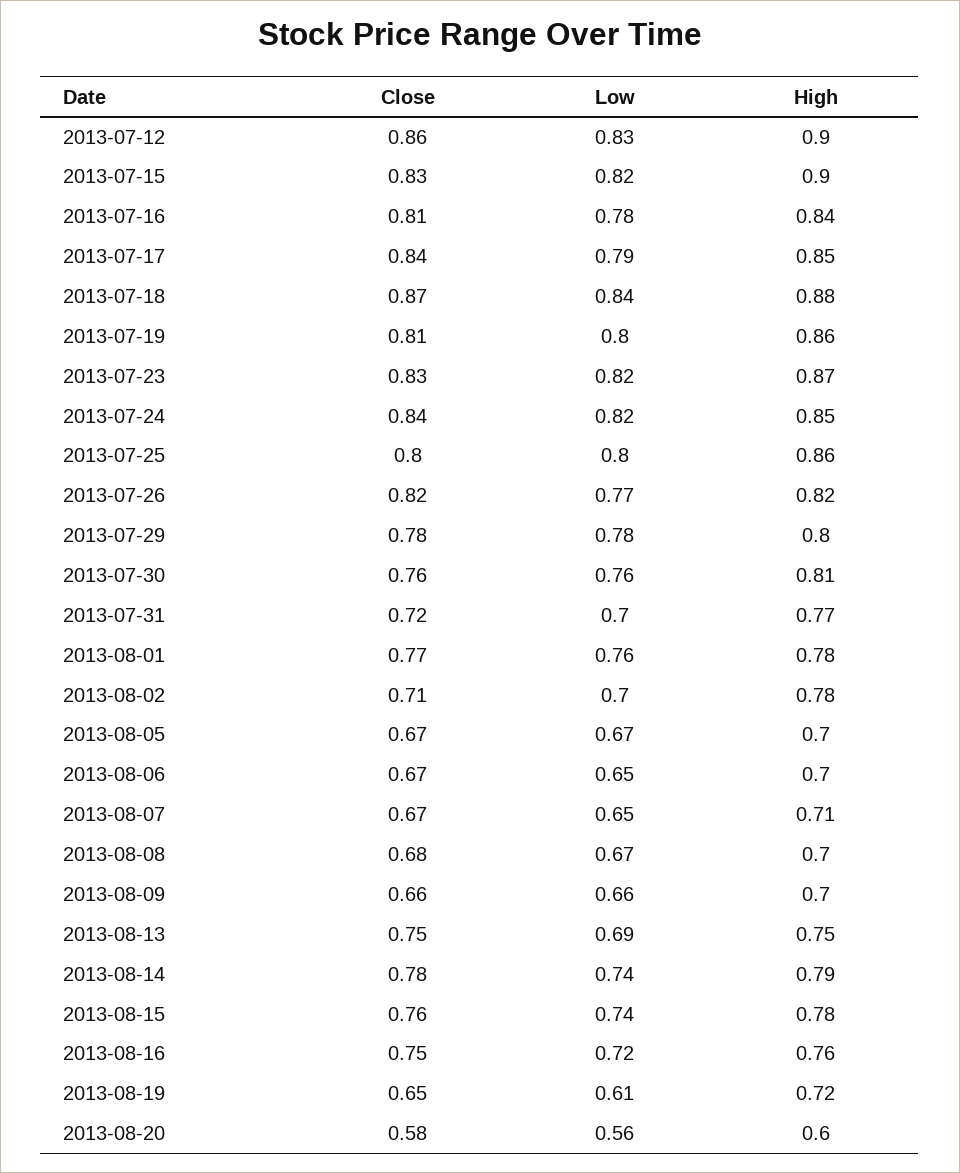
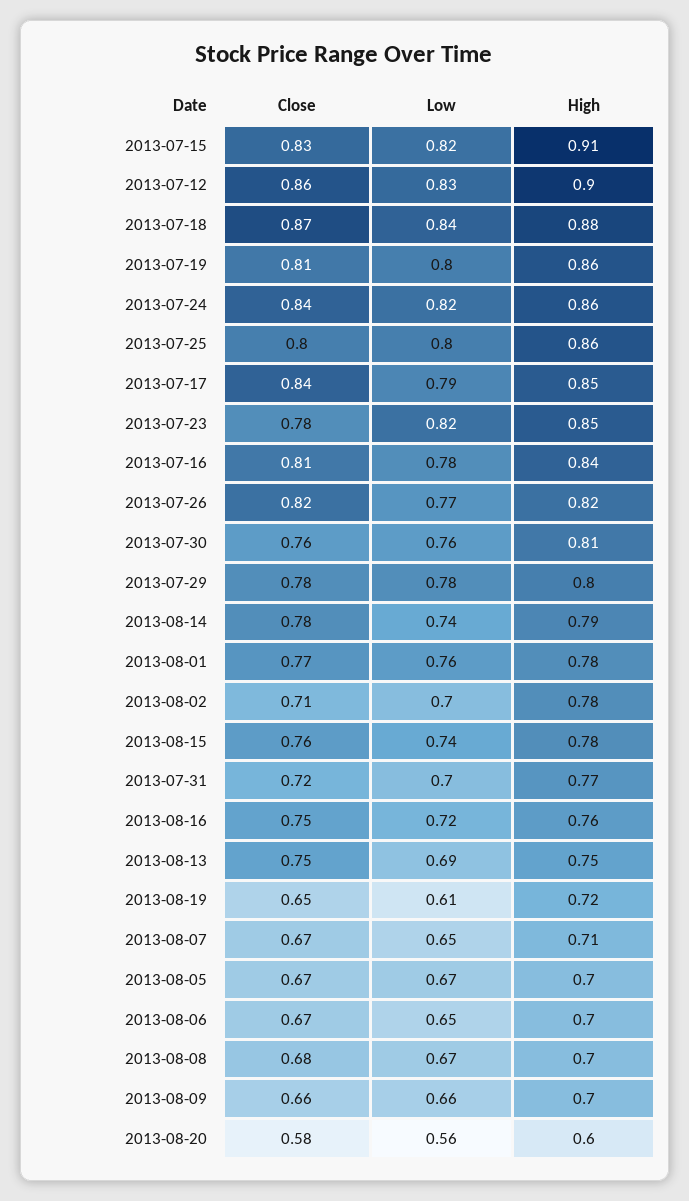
High, 2013-07-15: 0.9 -> 0.91
Close, 2013-07-23: 0.83 -> 0.78
High, 2013-07-23: 0.87 -> 0.85
High, 2013-07-24: 0.85 -> 0.86

